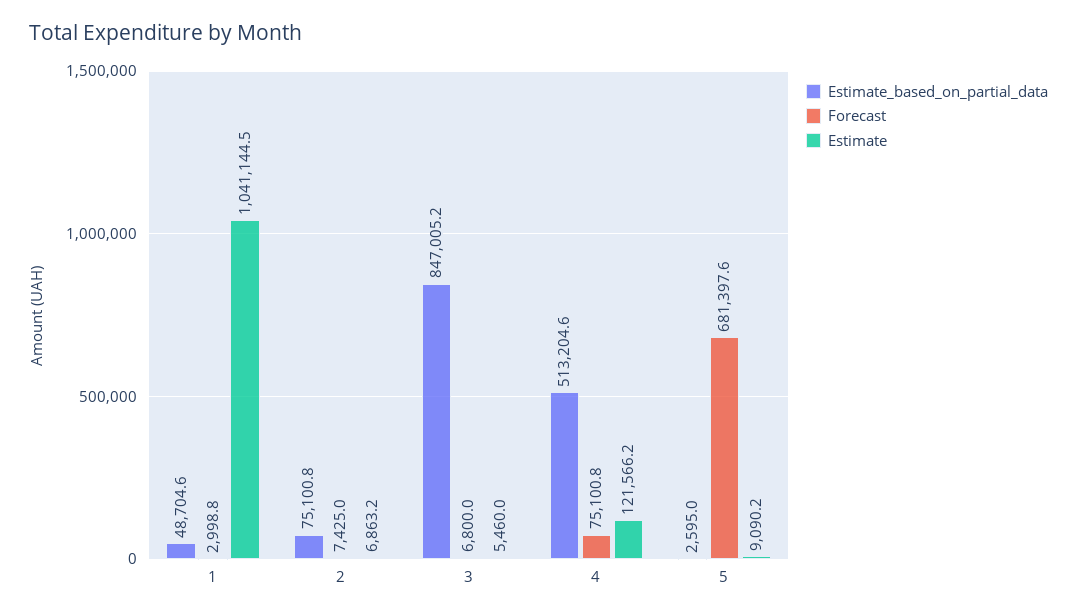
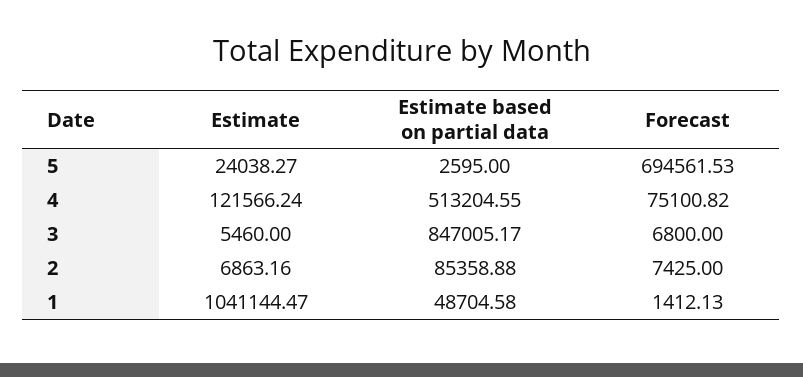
Forecast, 1: 2998.8 -> 1412.13
Estimate_based_on_partial_data, 2: 75100.8 -> 85358.88
Forecast, 5: 681397.6 -> 694561.53
Estimate, 5: 9090.2 -> 24038.27

